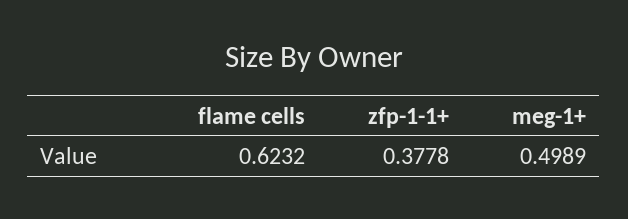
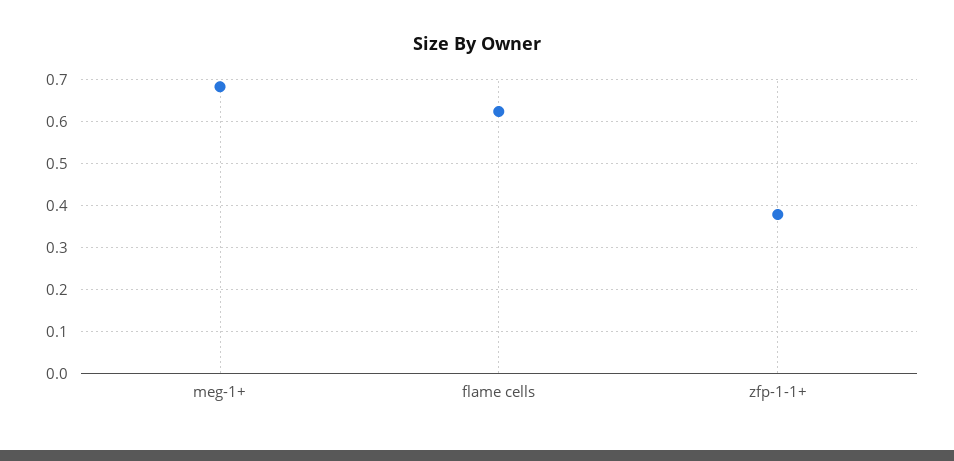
meg-1+: 0.4989 -> 0.68

